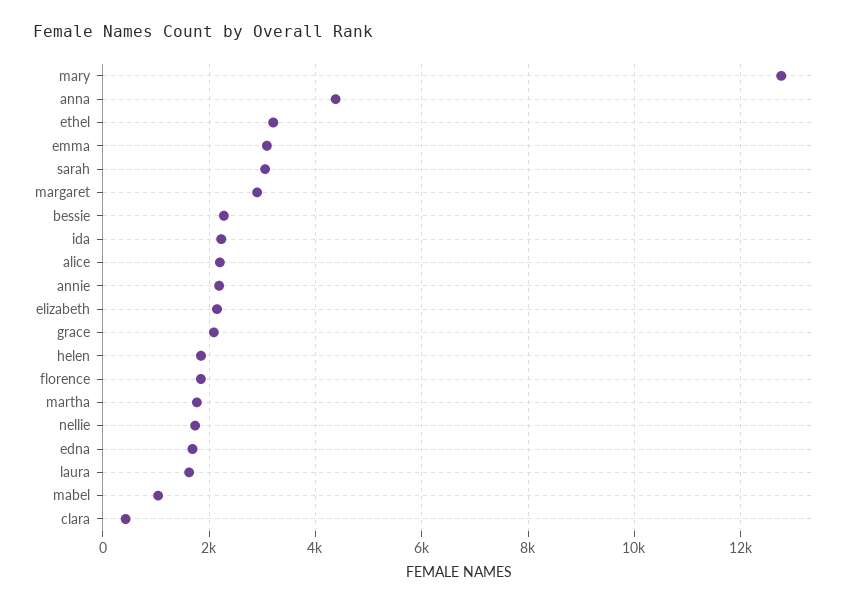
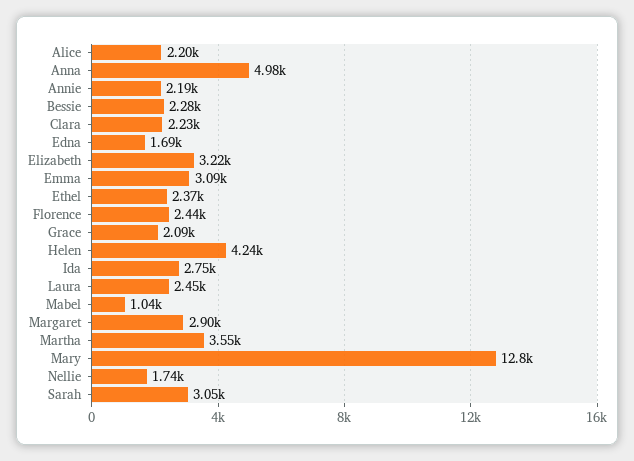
anna: 4400 -> 4980
ethel: 3200 -> 2370
ida: 2200 -> 2750
elizabeth: 2200 -> 3220
helen: 1800 -> 4240
florence: 1800 -> 2440
martha: 1800 -> 3550
laura: 1600 -> 2450
clara: 400 -> 2230

